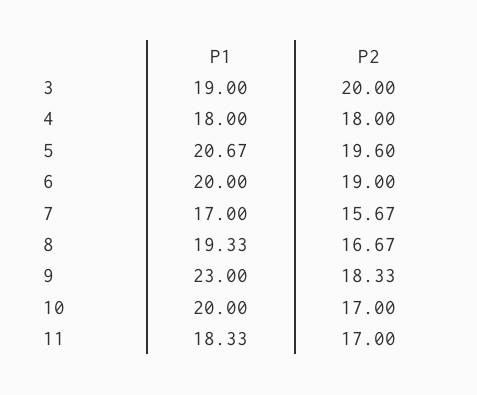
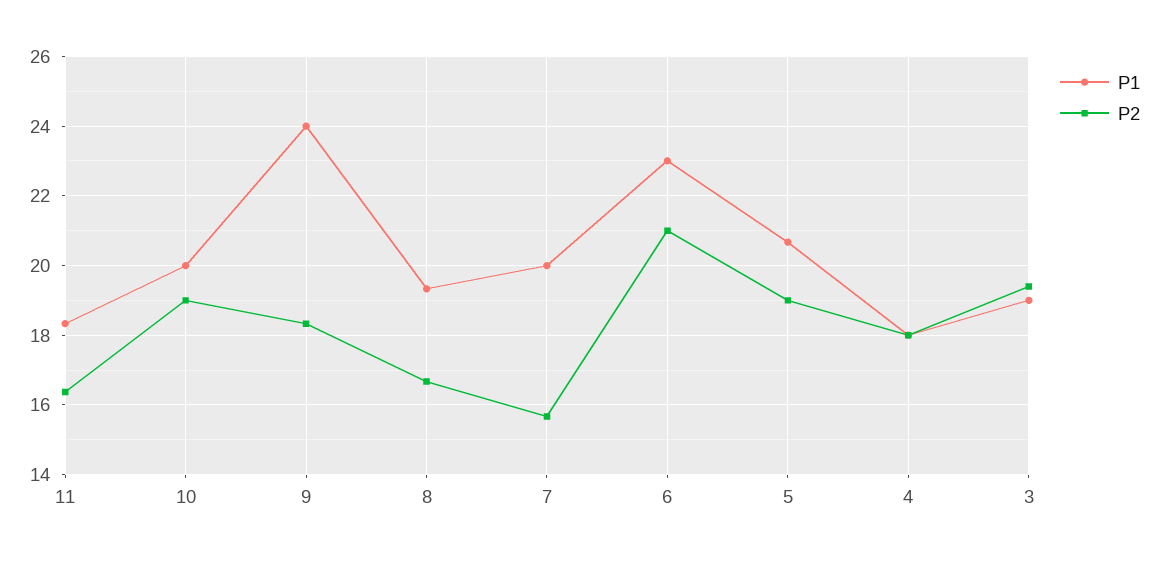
P2, 3: 20 -> 19.4
P2, 5: 19.6 -> 19
P1, 6: 20 -> 23
P2, 6: 19 -> 21
P1, 7: 17 -> 20
P1, 9: 23 -> 24
P2, 10: 17 -> 19
P2, 11: 17 -> 16.4

